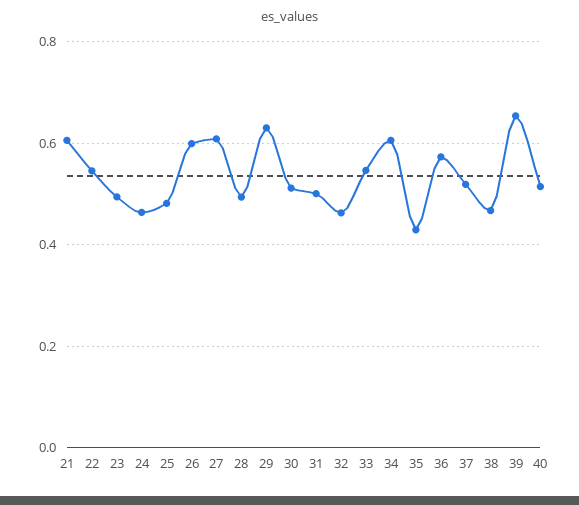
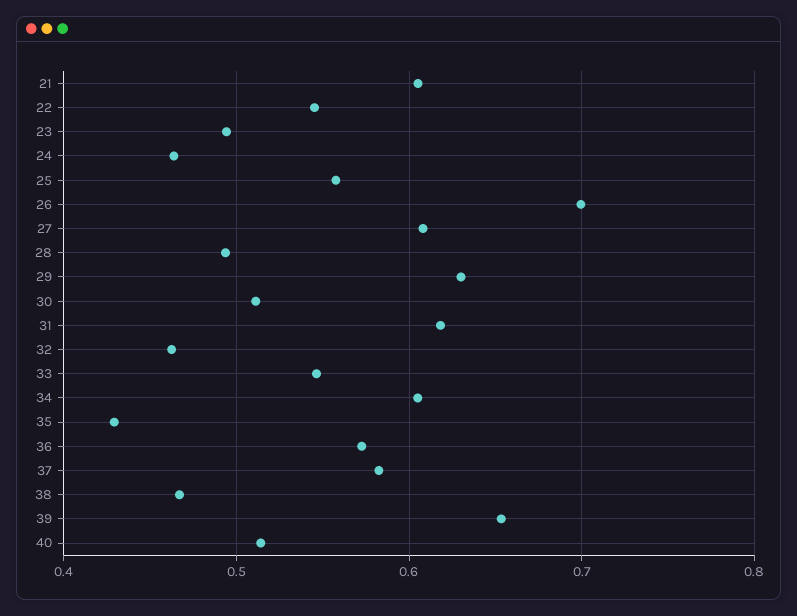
25: 0.48 -> 0.56
26: 0.6 -> 0.7
31: 0.5 -> 0.62
37: 0.52 -> 0.58

